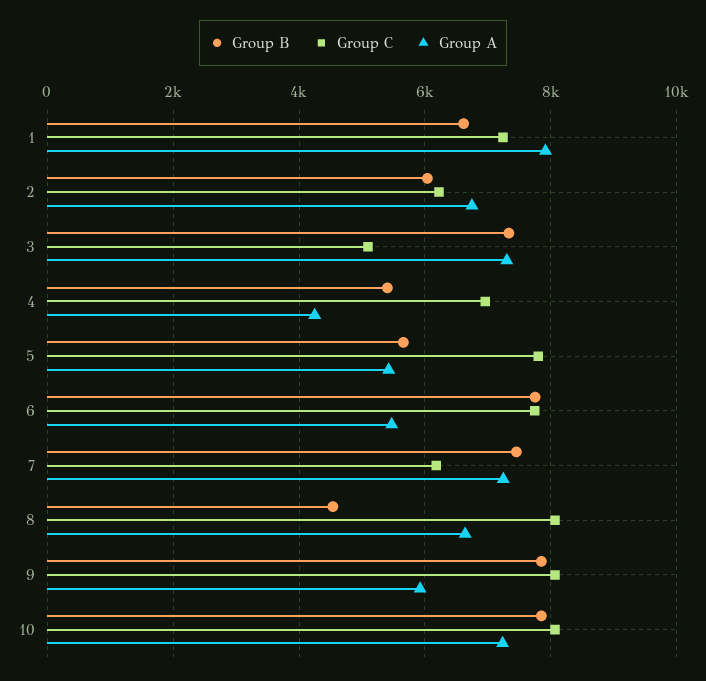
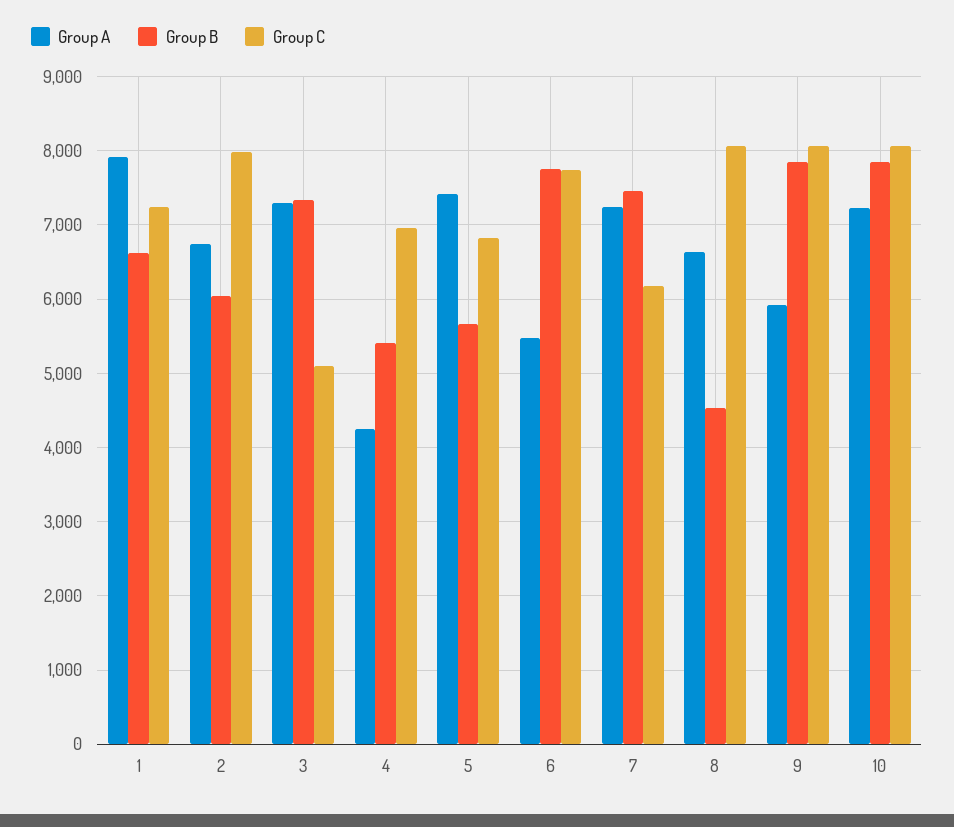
Group C, 2: 6200 -> 8000
Group C, 5: 7800 -> 6800
Group A, 5: 5400 -> 7400

